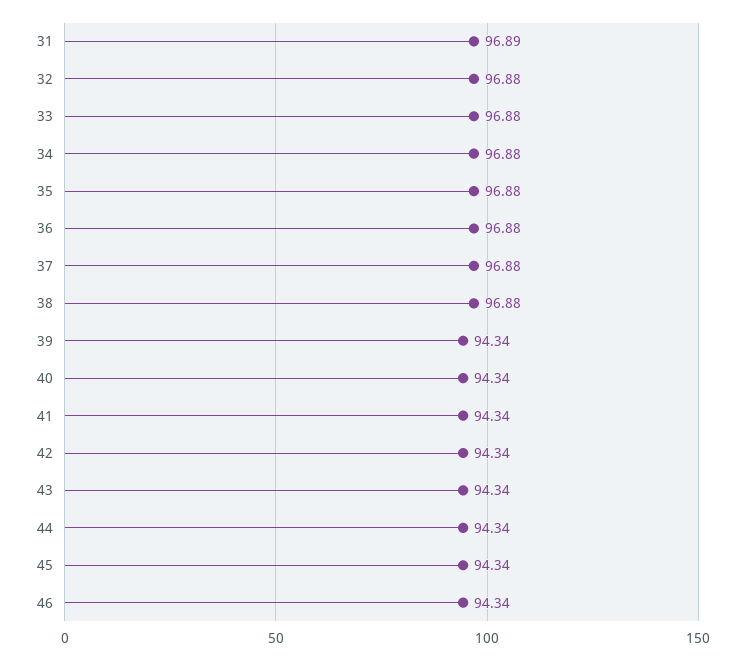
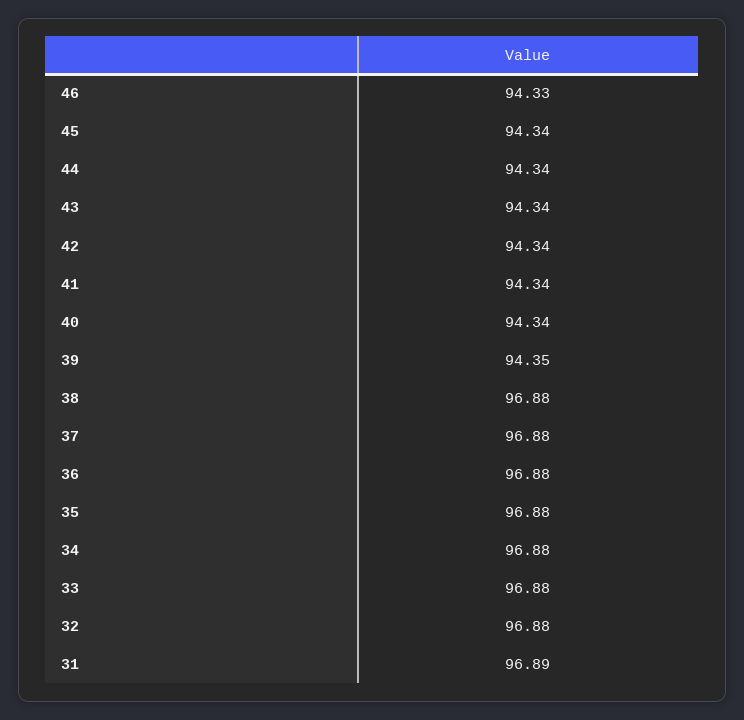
39: 94.34 -> 94.35
46: 94.34 -> 94.33

